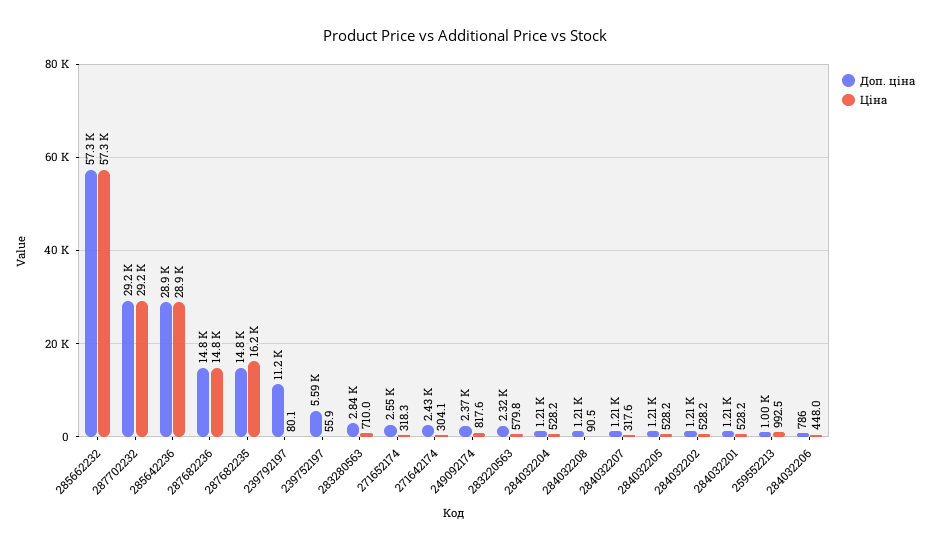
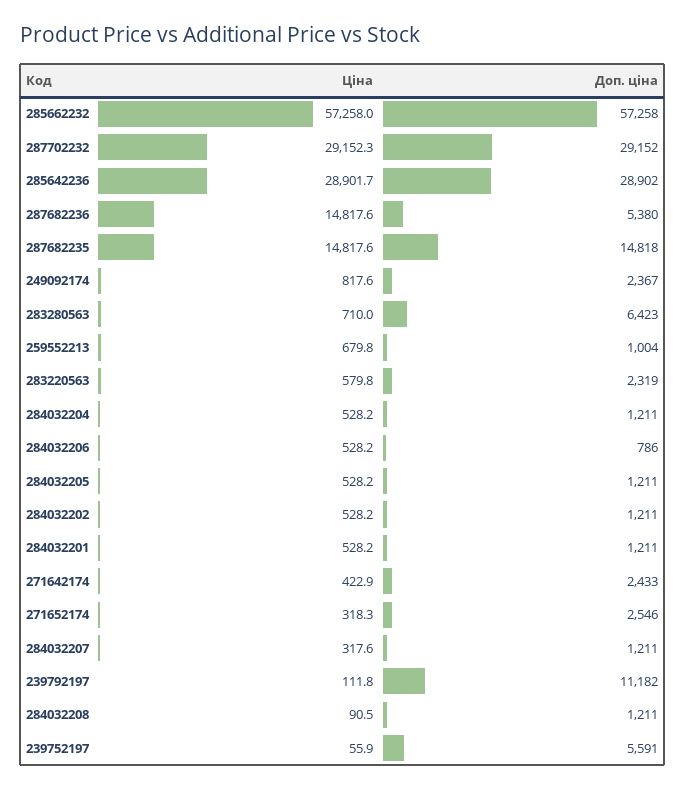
Доп. ціна, 287682236: 14800 -> 5380
Ціна, 287682235: 16200 -> 14817.6
Ціна, 239792197: 80.1 -> 111.8
Доп. ціна, 283280563: 2840 -> 6423
Ціна, 271642174: 304.1 -> 422.9
Ціна, 259552213: 992.5 -> 679.8
Ціна, 284032206: 448 -> 528.2

